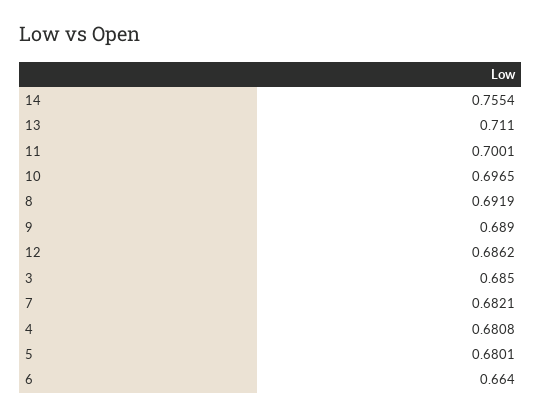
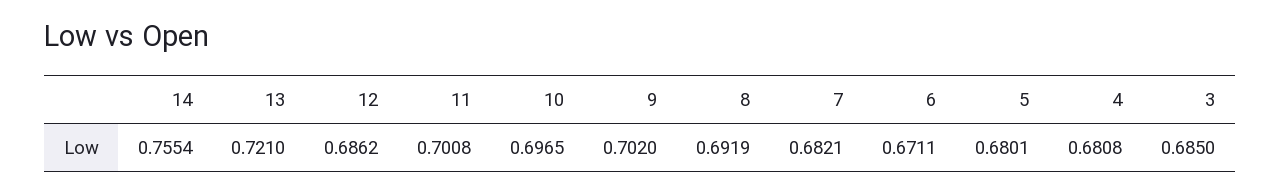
13: 0.711 -> 0.721
11: 0.7001 -> 0.7008
9: 0.689 -> 0.702
6: 0.664 -> 0.6711

